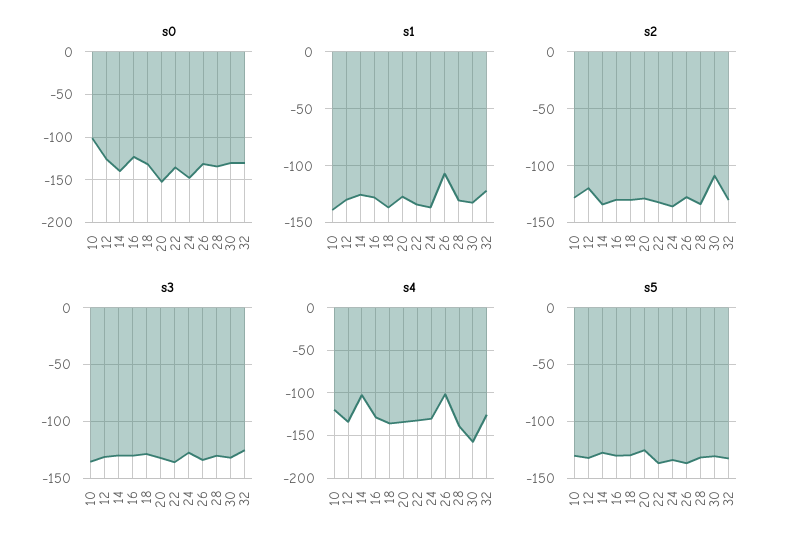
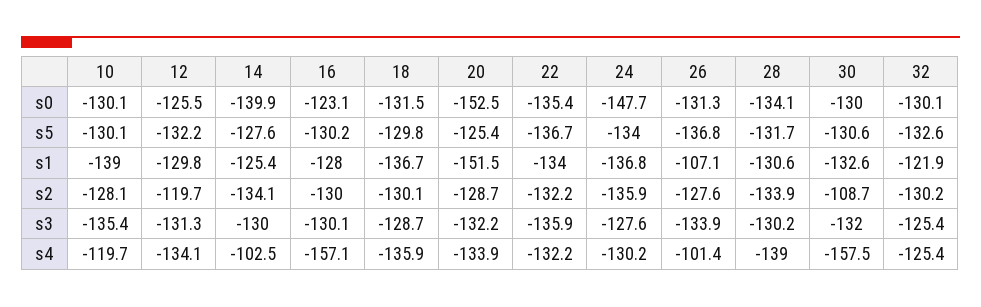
s0, 10: -100 -> -130.1
s1, 20: -130 -> -151.5
s4, 16: -130 -> -157.1

